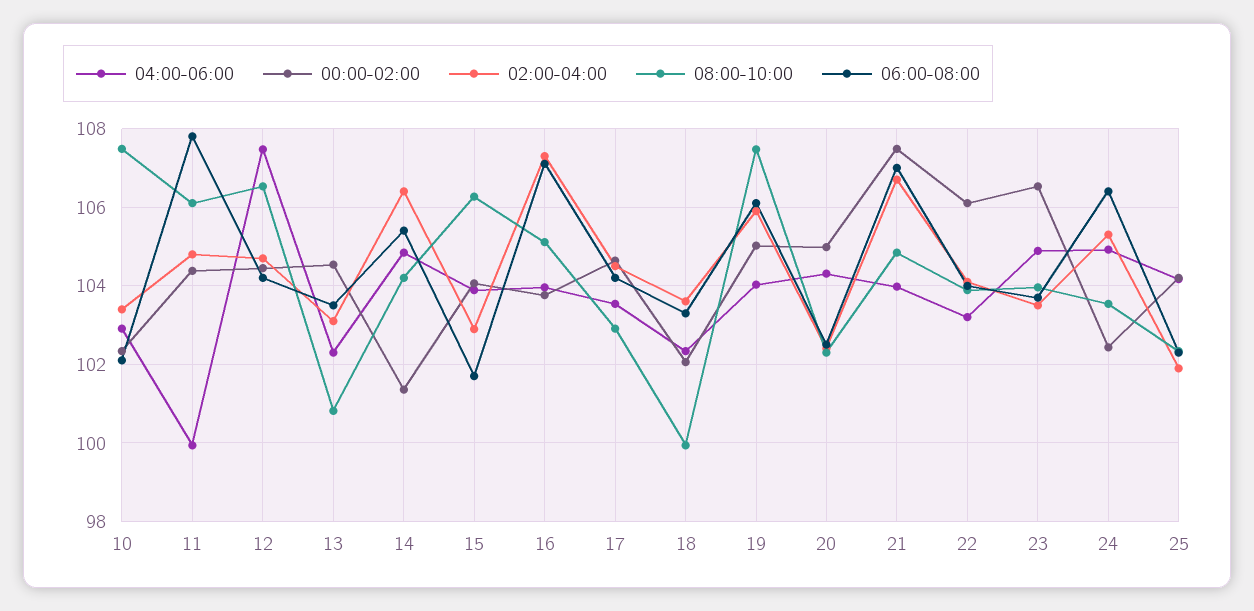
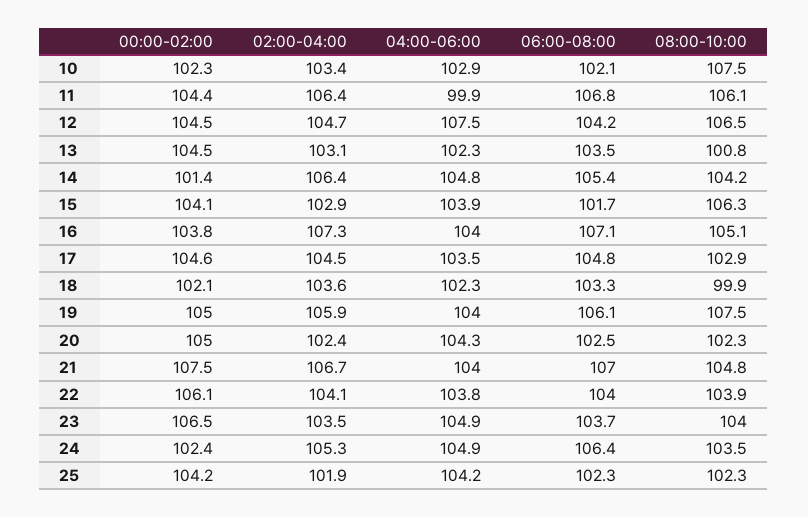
02:00-04:00, 11: 104.8 -> 106.4
06:00-08:00, 11: 107.8 -> 106.8
06:00-08:00, 17: 104.2 -> 104.8
04:00-06:00, 22: 103.2 -> 103.8

